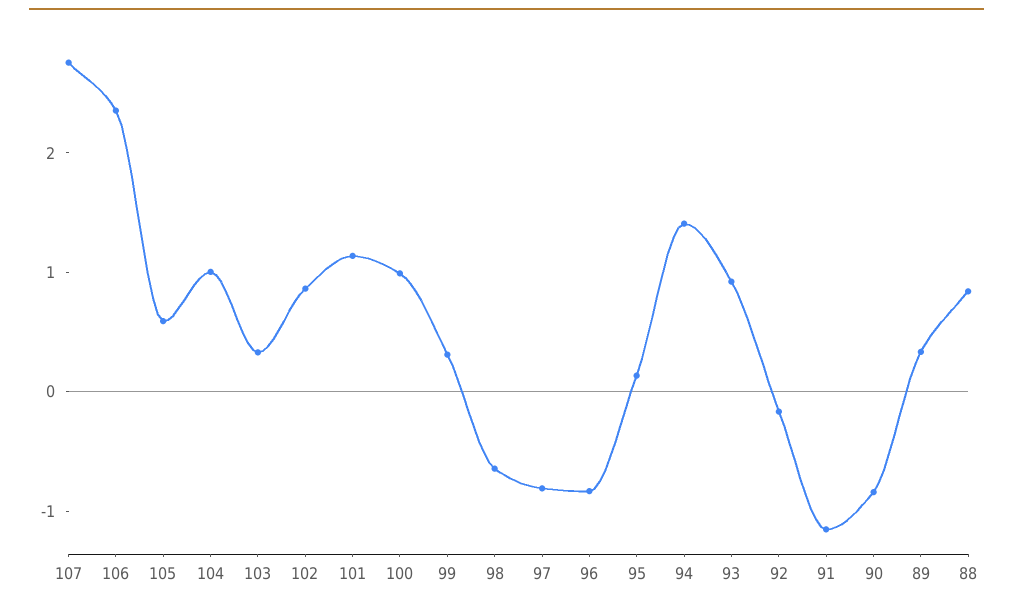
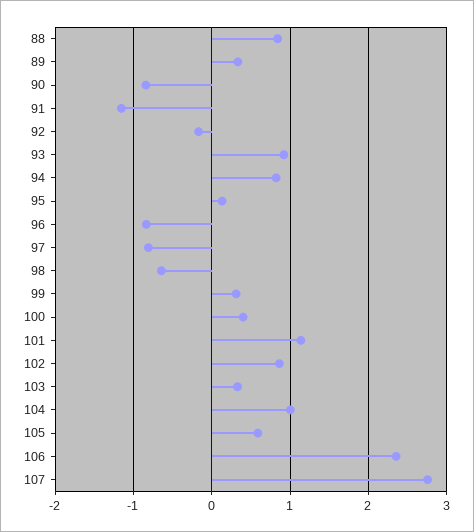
100: 1 -> 0.4
94: 1.4 -> 0.8

